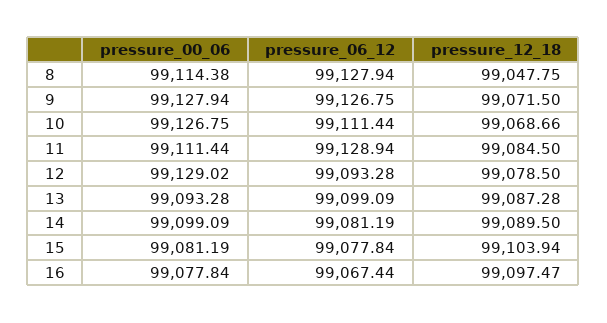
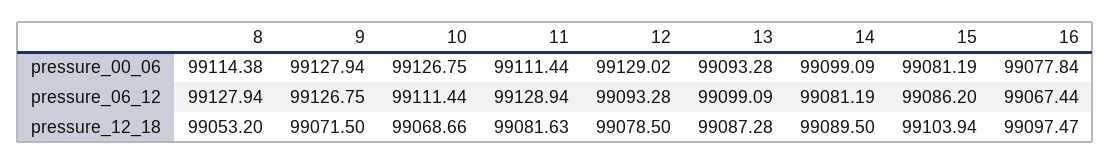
pressure_12_18, 8: 99047.75 -> 99053.2
pressure_12_18, 11: 99084.5 -> 99081.63
pressure_06_12, 15: 99077.84 -> 99086.2

